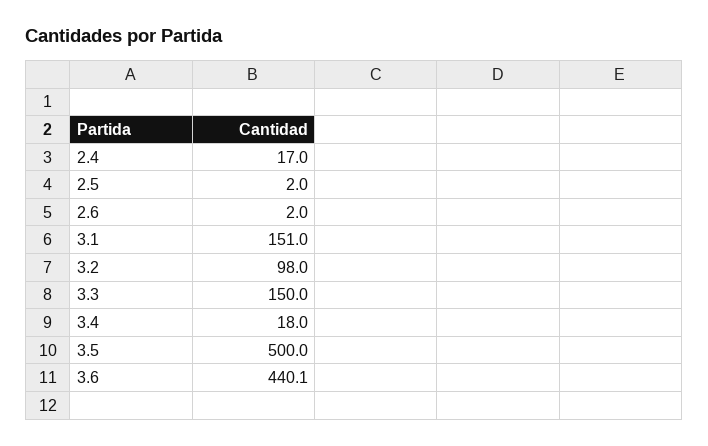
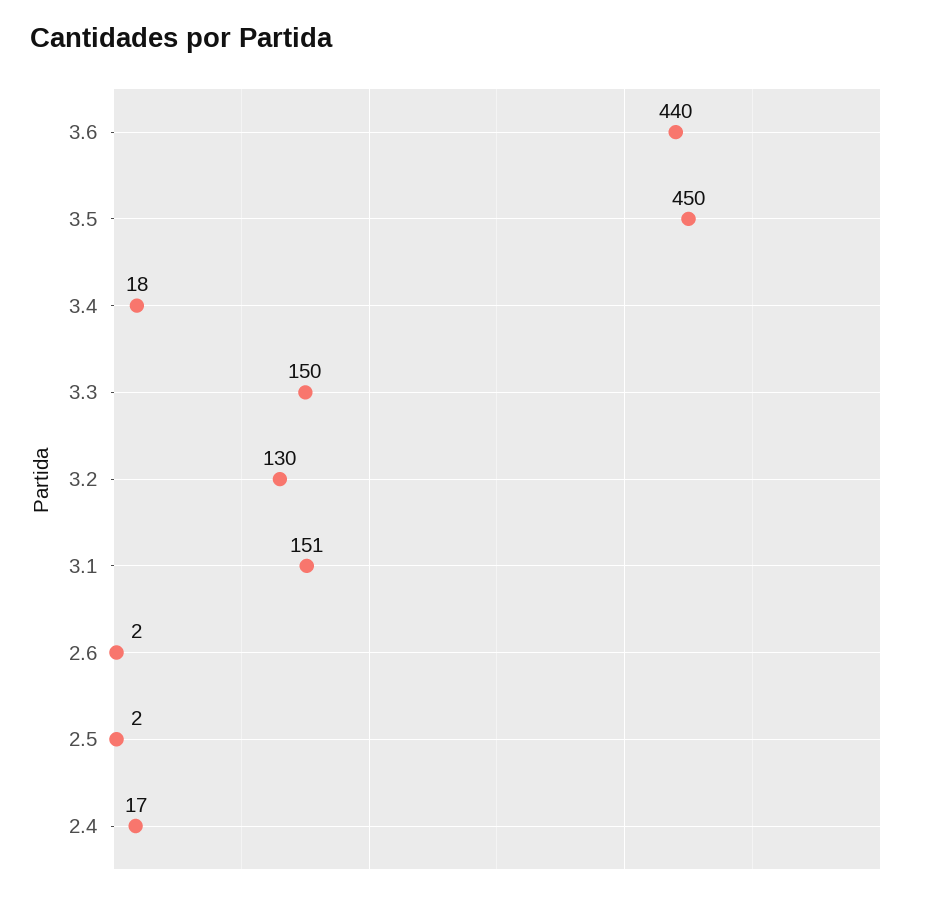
3.2: 98 -> 130
3.5: 500 -> 450
3.6: 440.1 -> 440

